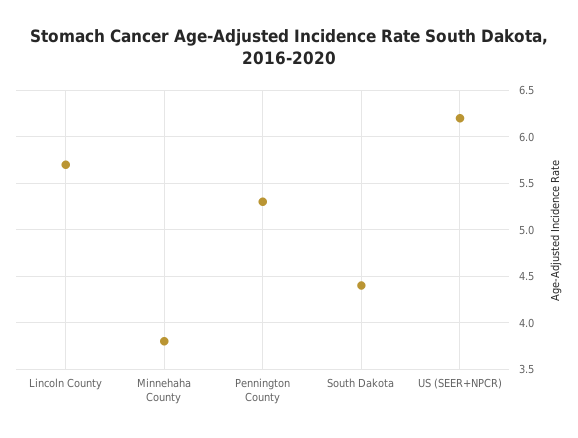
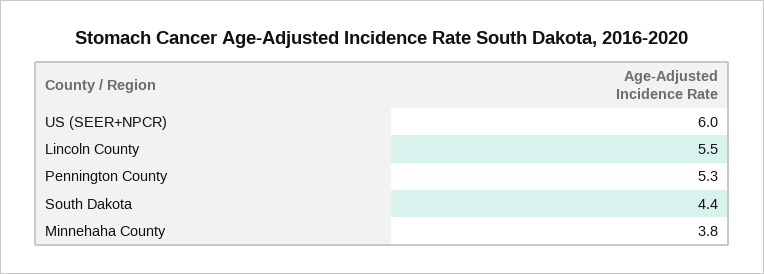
Lincoln County: 5.7 -> 5.5
US (SEER+NPCR): 6.2 -> 6

